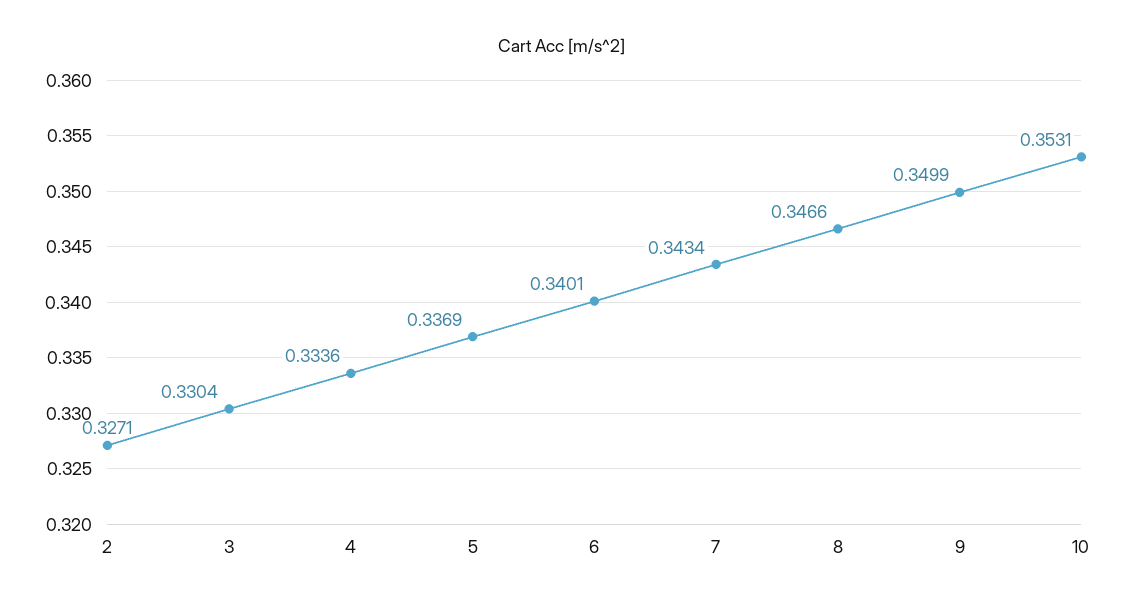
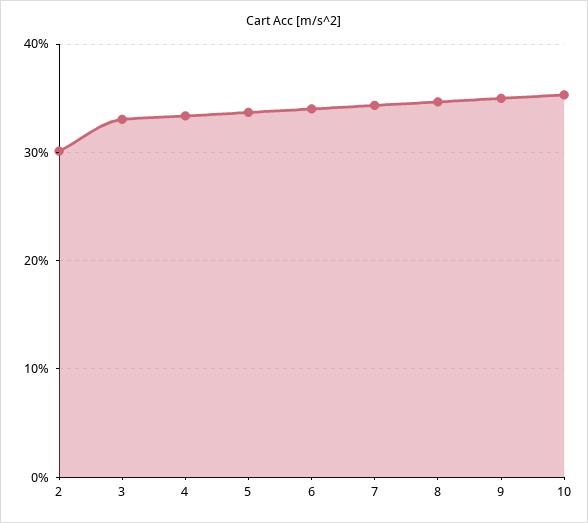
2: 0.3271 -> 0.3

